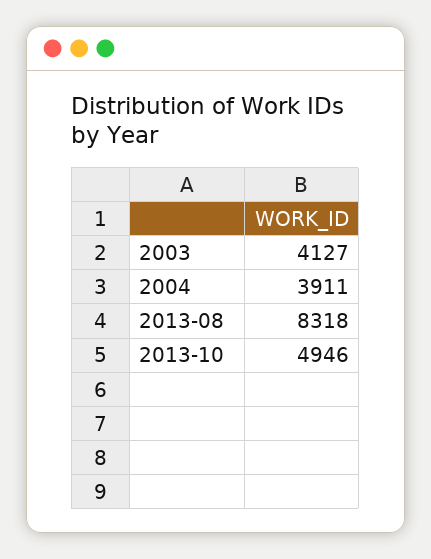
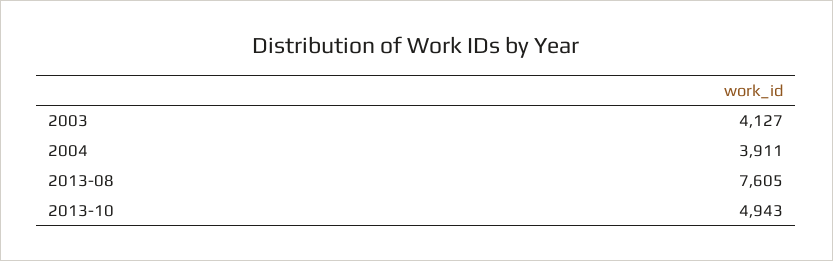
2013-08: 8318 -> 7605
2013-10: 4946 -> 4943

